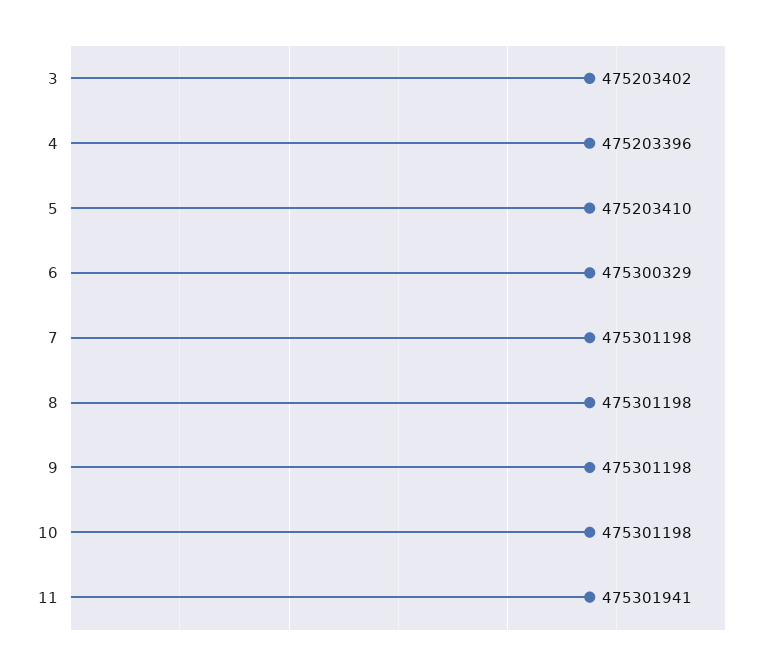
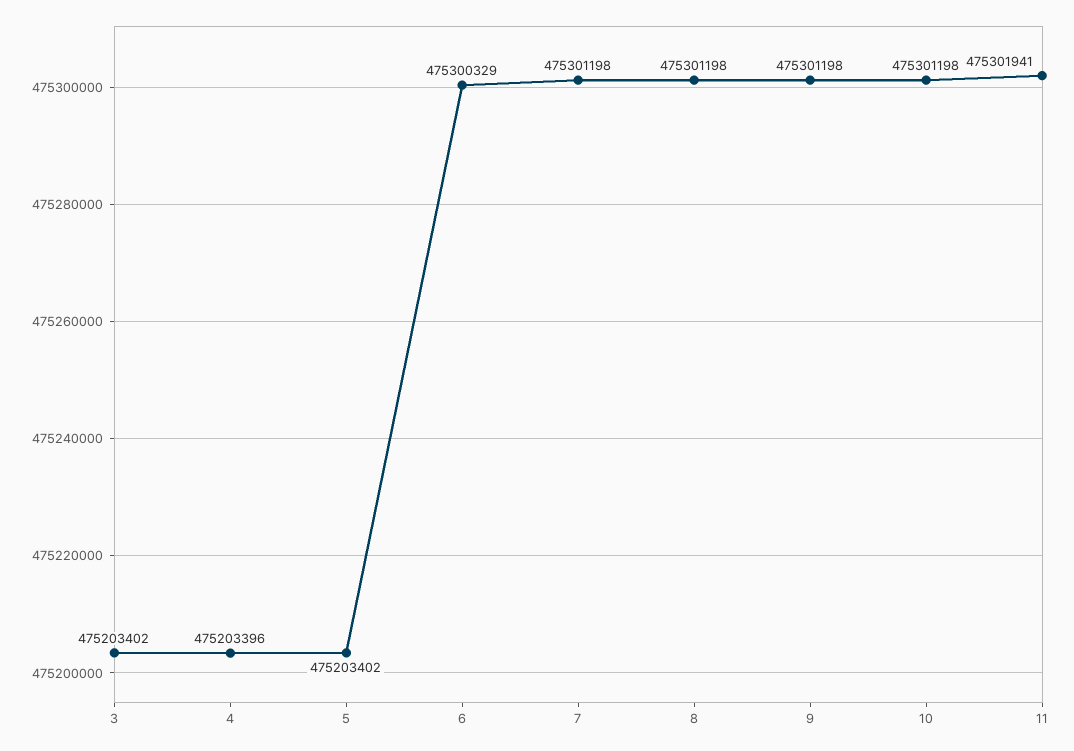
5: 475203410 -> 475203402

